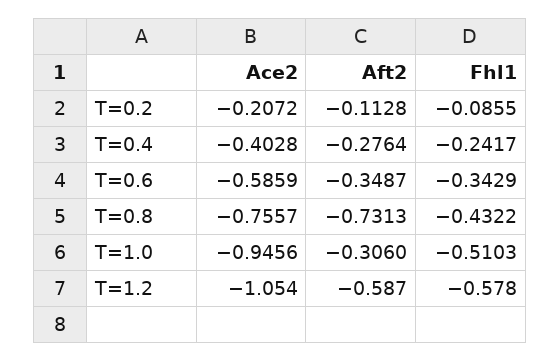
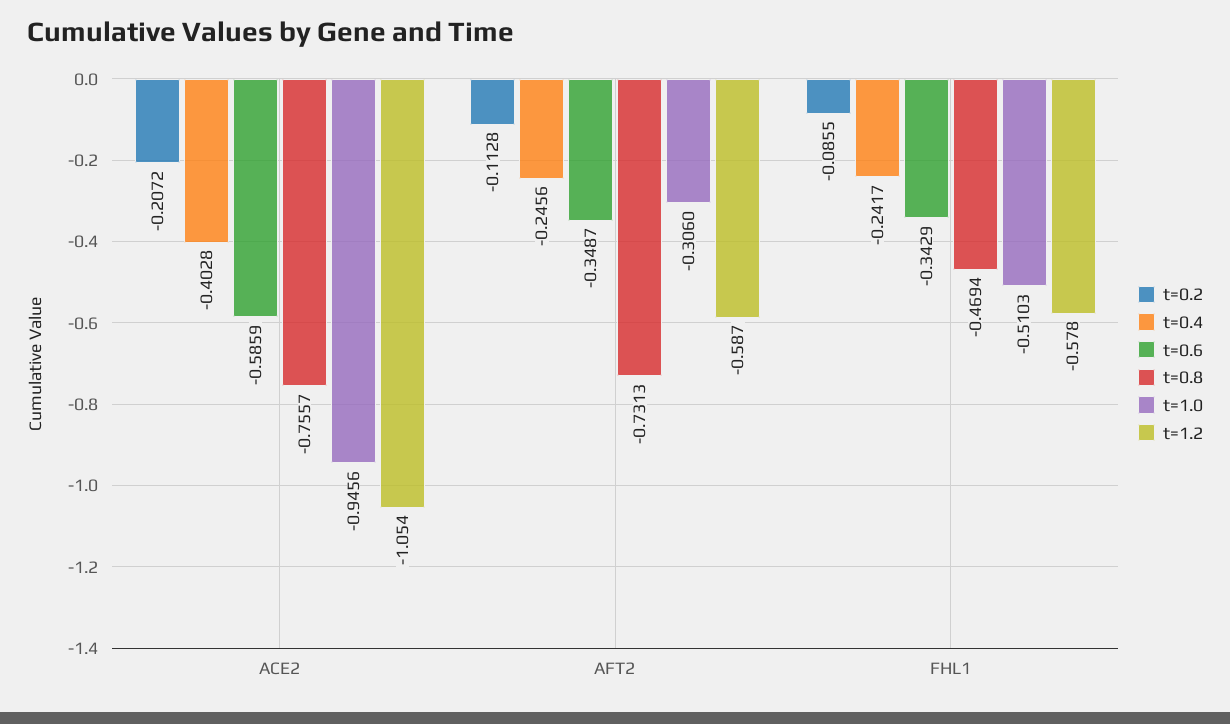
T=0.4, Aft2: -0.2764 -> -0.2456
T=0.8, Fhl1: -0.4322 -> -0.4694

